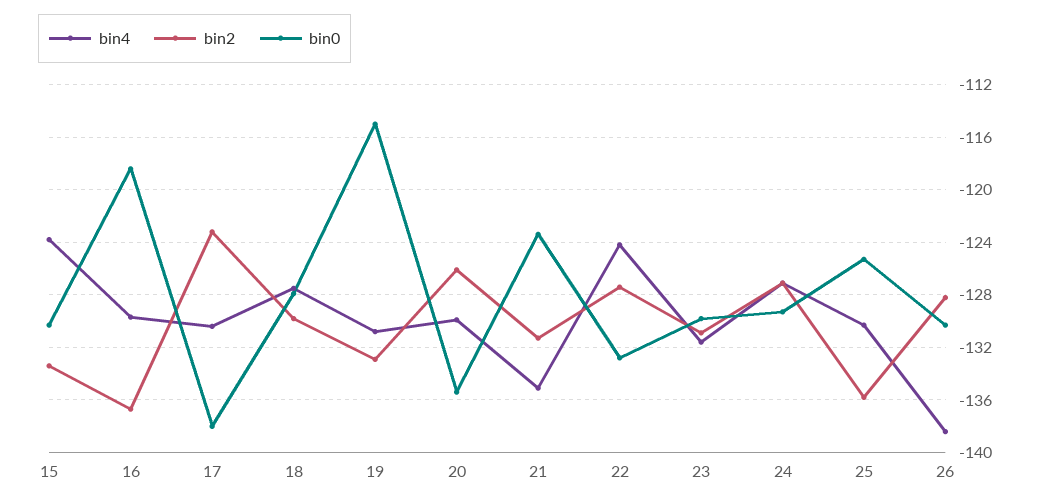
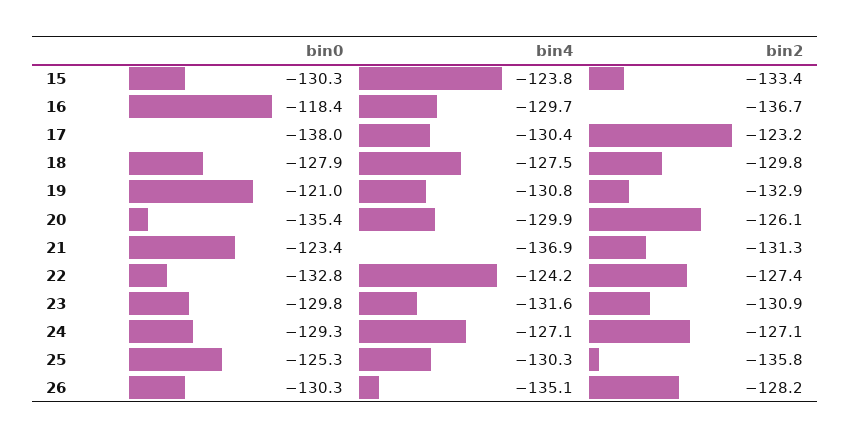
bin0, 19: -115 -> -121
bin4, 21: -135 -> -136.9
bin4, 26: -138.5 -> -135.1

